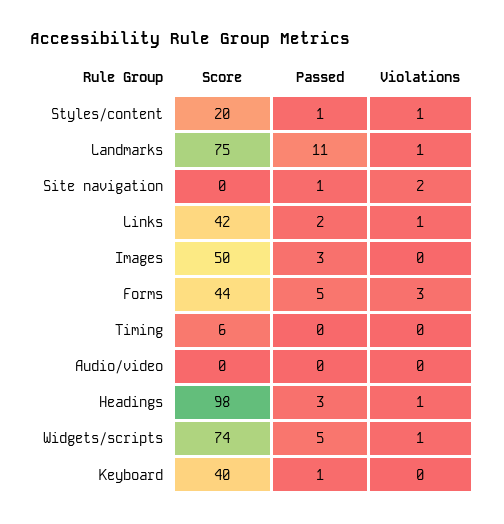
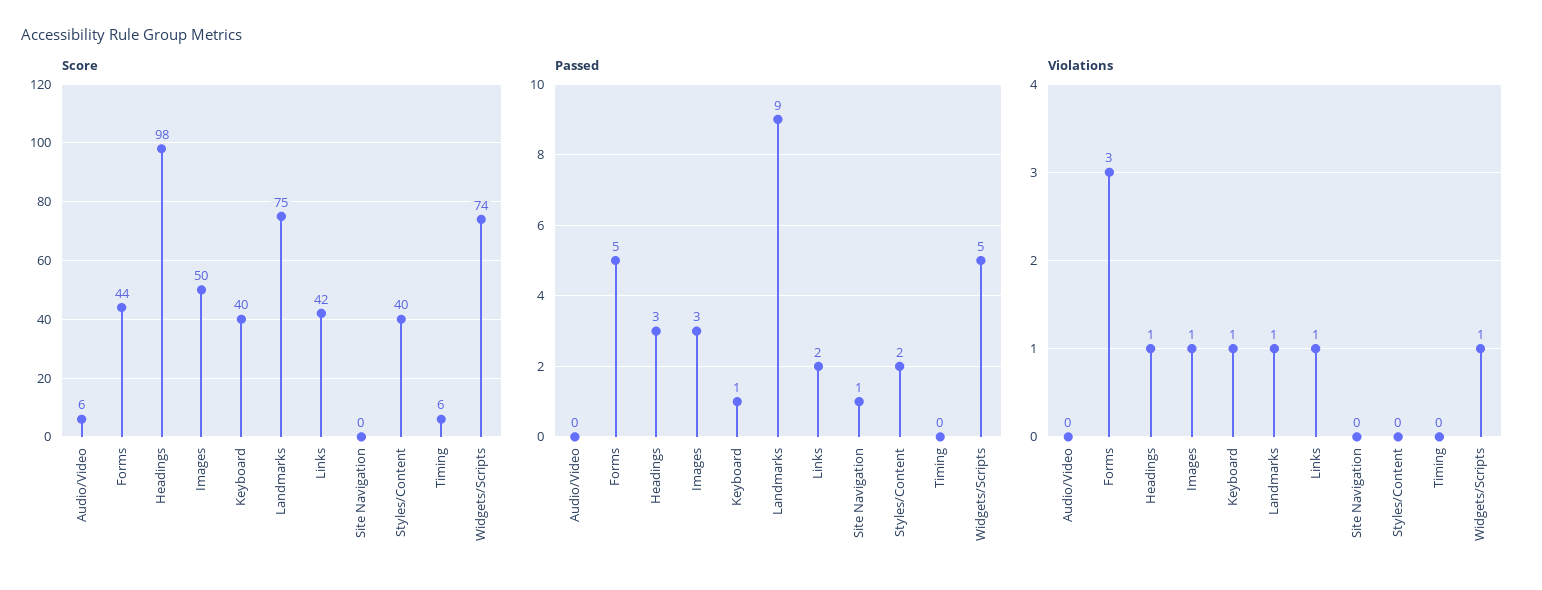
Score, Styles/content: 20 -> 40
Passed, Styles/content: 1 -> 2
Violations, Styles/content: 1 -> 0
Passed, Landmarks: 11 -> 9
Violations, Site navigation: 2 -> 0
Violations, Images: 0 -> 1
Score, Audio/video: 0 -> 6
Violations, Keyboard: 0 -> 1

